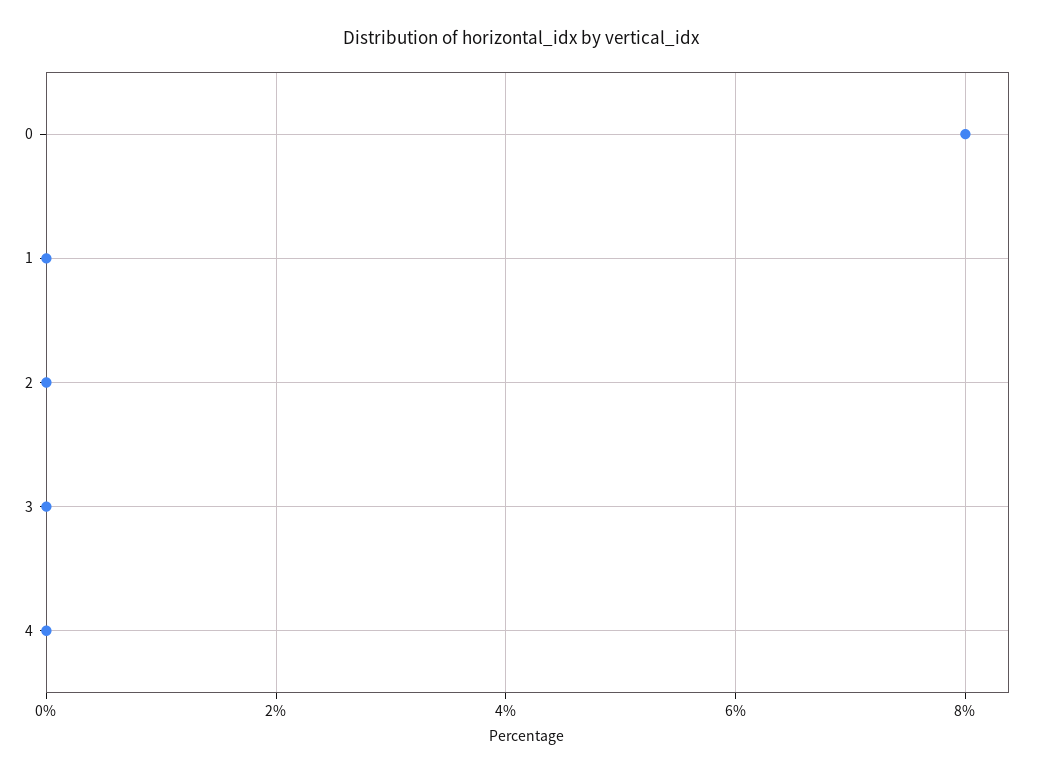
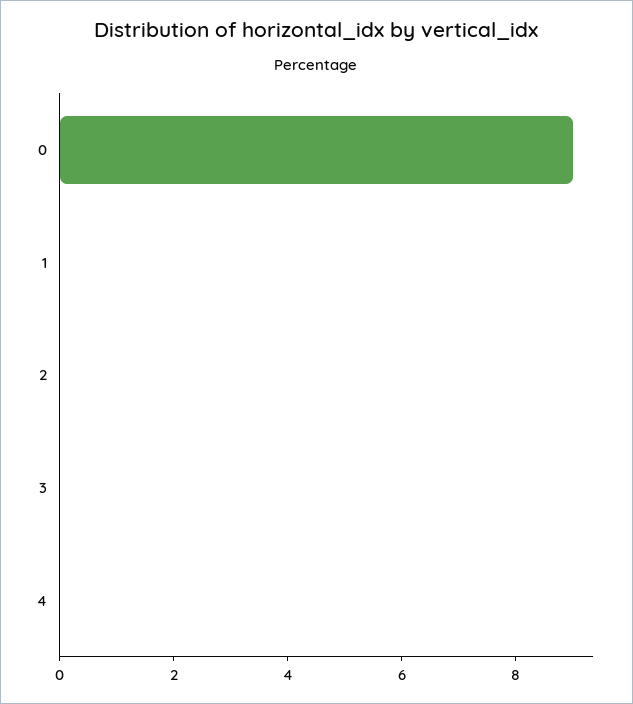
0: 8 -> 9

